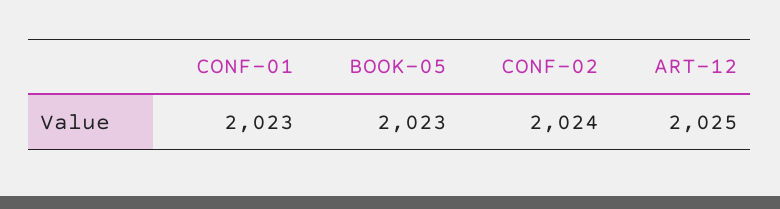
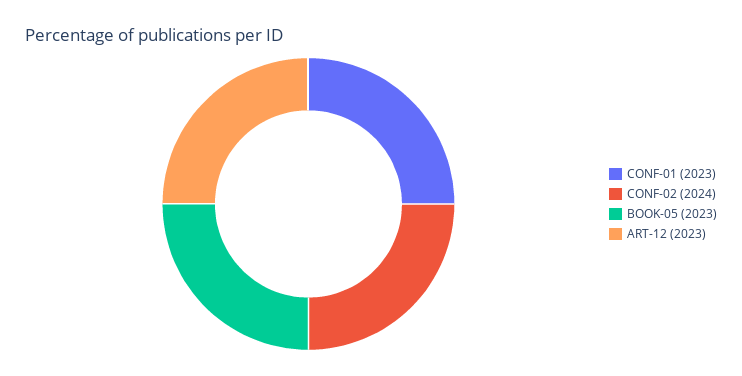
ART-12: 2025 -> 2023

